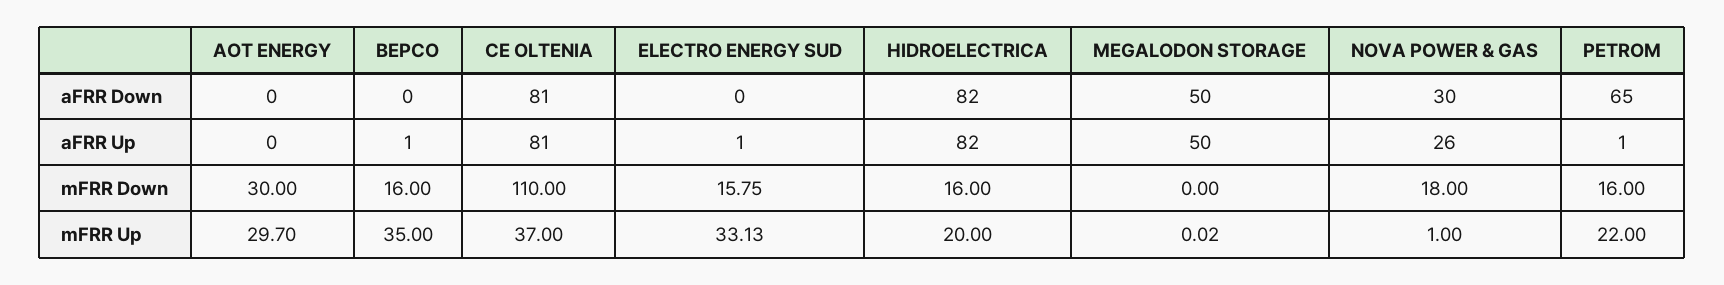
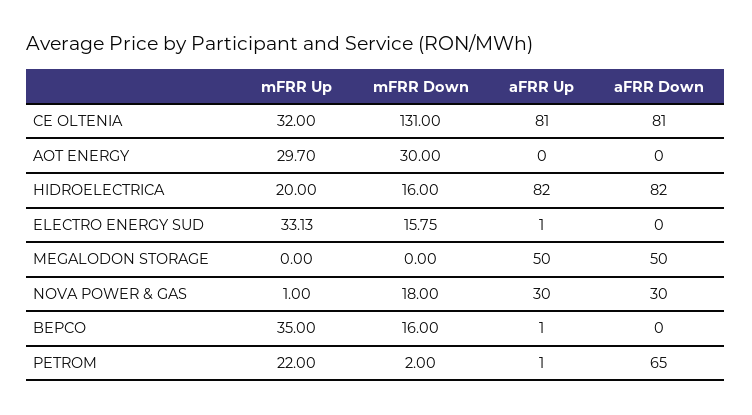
NOVA POWER & GAS, aFRR Up: 26 -> 30
CE OLTENIA, mFRR Down: 110 -> 131
PETROM, mFRR Down: 16 -> 2
CE OLTENIA, mFRR Up: 37 -> 32
MEGALODON STORAGE, mFRR Up: 0.02 -> 0

